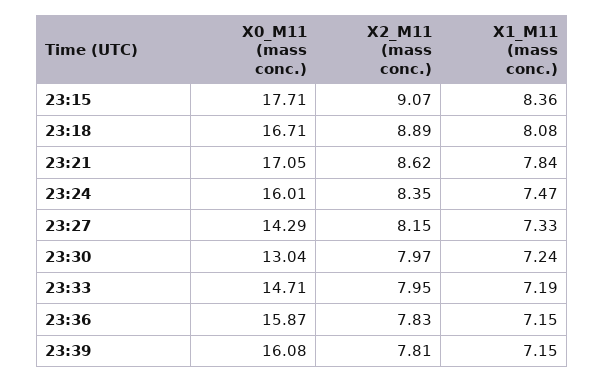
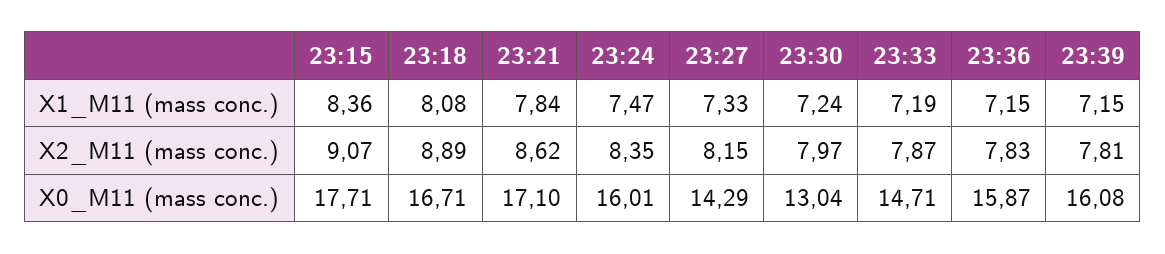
X0_M11 (mass conc.), 23:21: 17.05 -> 17.1
X2_M11 (mass conc.), 23:33: 7.95 -> 7.87

